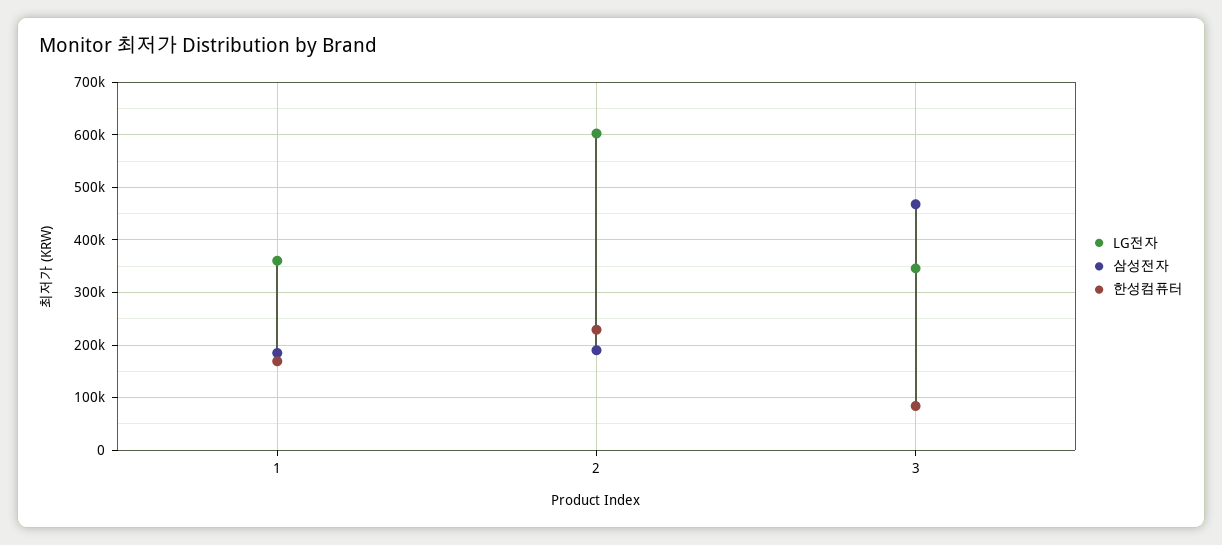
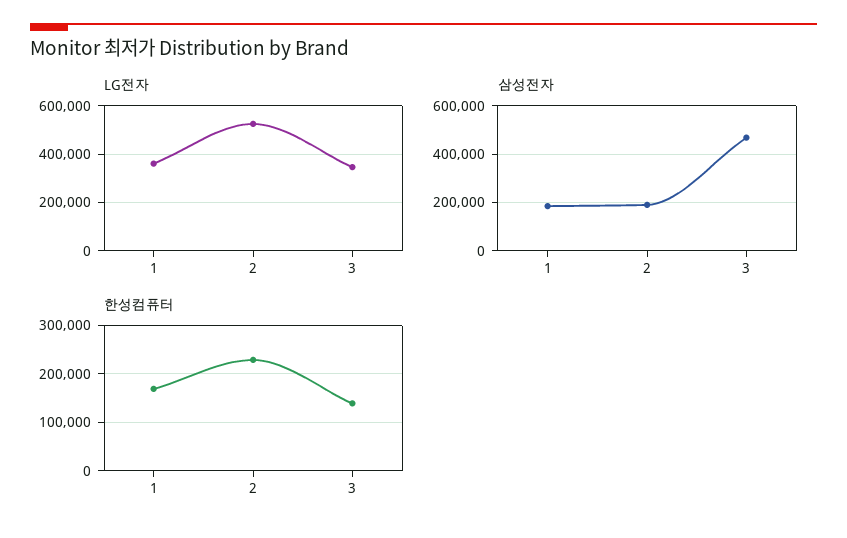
LG전자, 2: 600000 -> 525000
한성컴퓨터, 3: 80000 -> 140000

